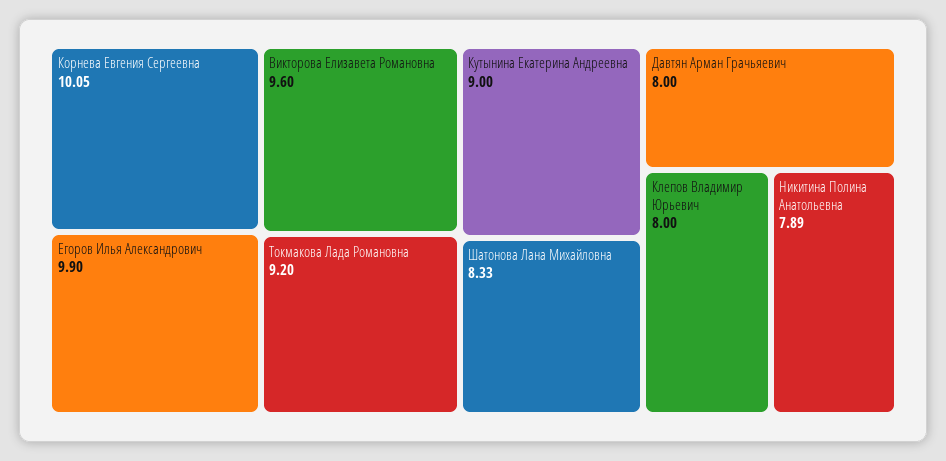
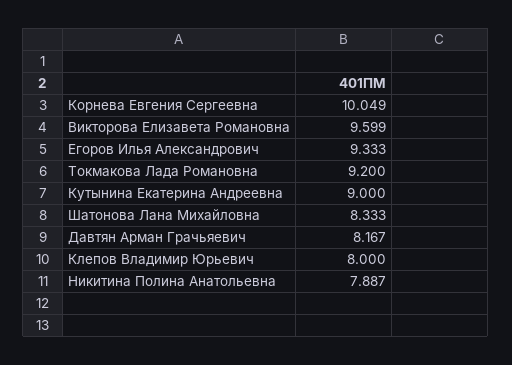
Егоров Илья Александрович: 9.9 -> 9.333
Давтян Арман Грачьяевич: 8 -> 8.167

